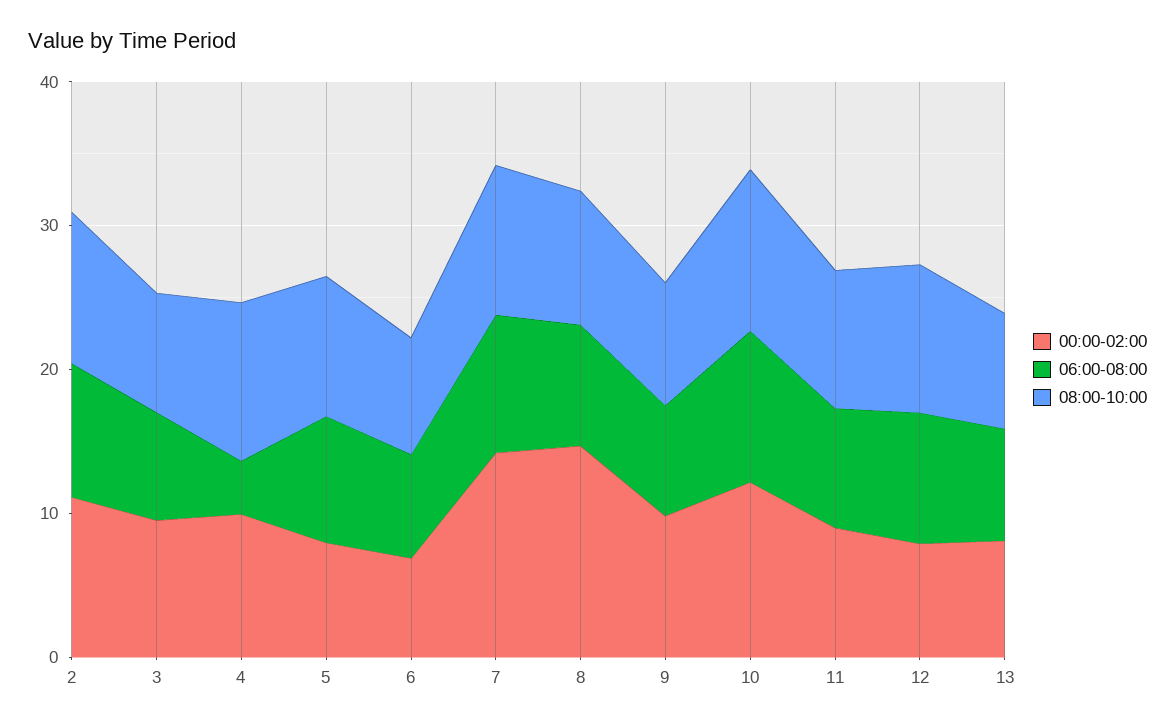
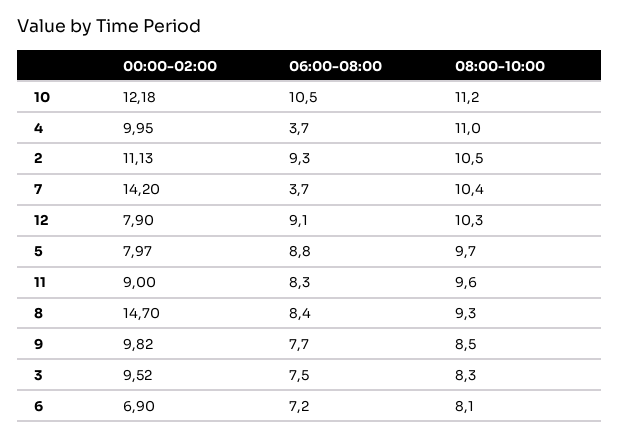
06:00-08:00, 7: 10 -> 3.7
00:00-02:00, 13: 8 -> none
06:00-08:00, 13: 8 -> none
08:00-10:00, 13: 8 -> none

